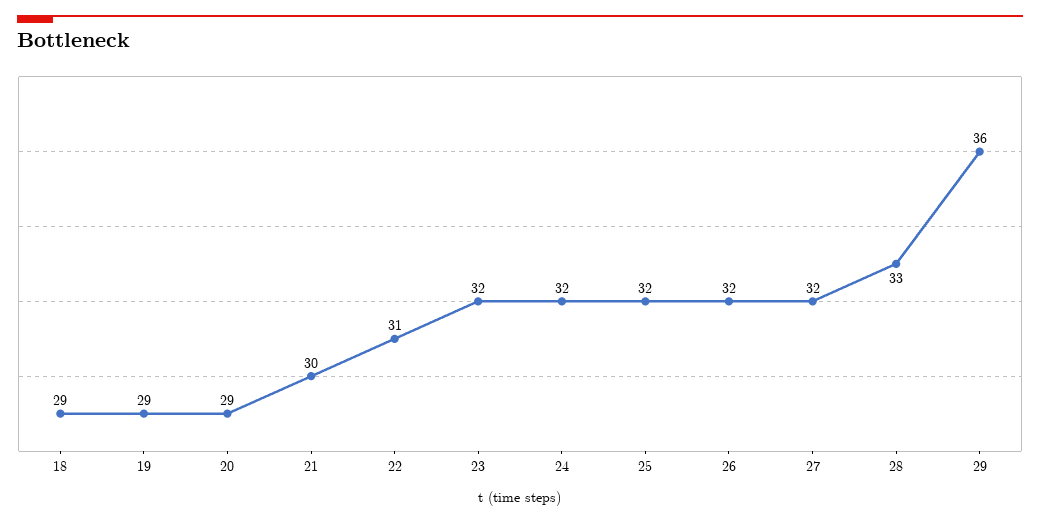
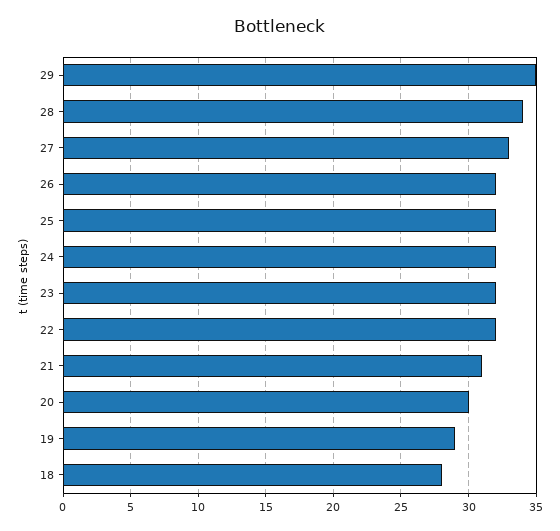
18: 29 -> 28
20: 29 -> 30
21: 30 -> 31
22: 31 -> 32
27: 32 -> 33
28: 33 -> 34
29: 36 -> 35

